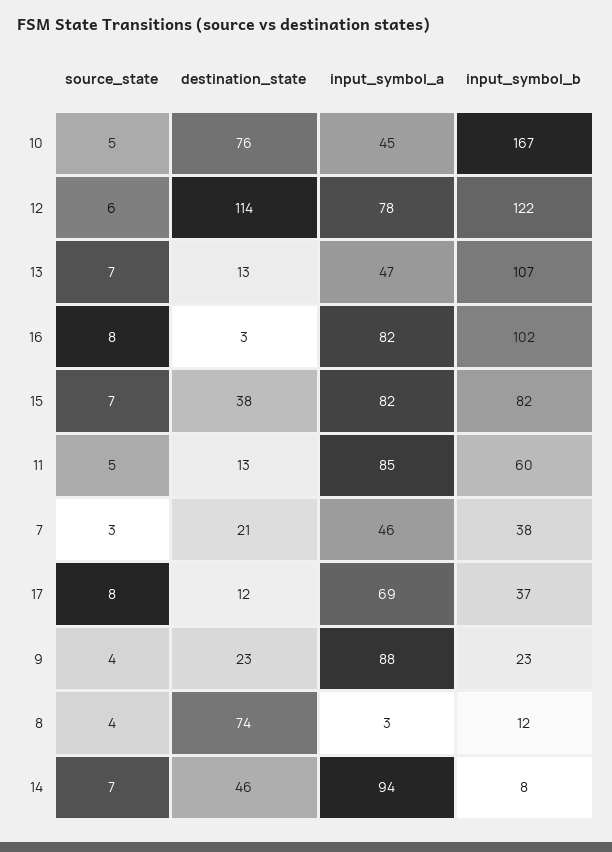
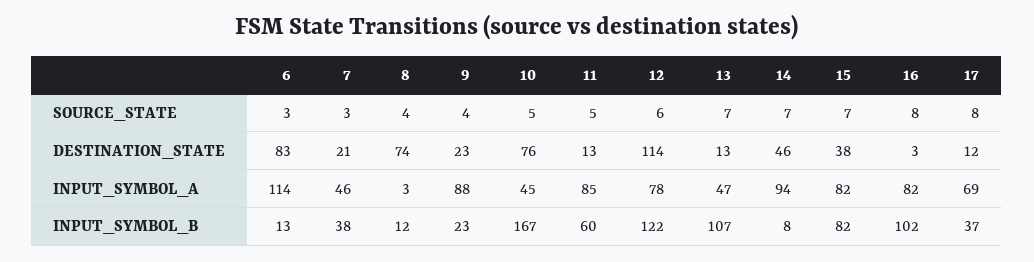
source_state, 6: none -> 3
destination_state, 6: none -> 83
input_symbol_a, 6: none -> 114
input_symbol_b, 6: none -> 13

